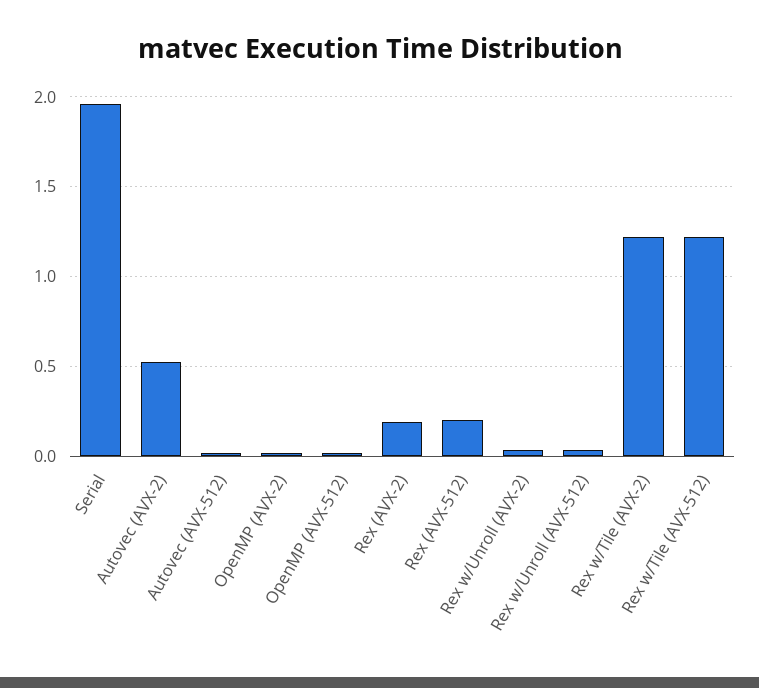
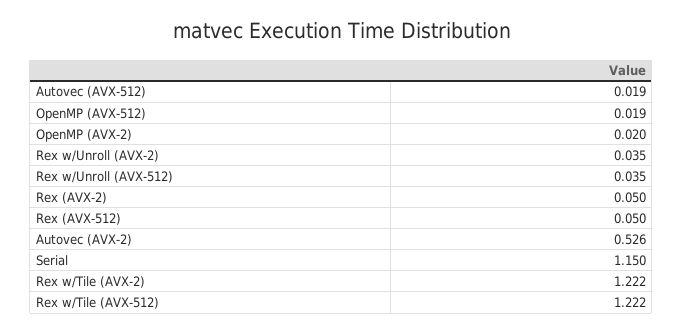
Serial: 1.95 -> 1.15
Rex (AVX-2): 0.2 -> 0.05
Rex (AVX-512): 0.2 -> 0.05

